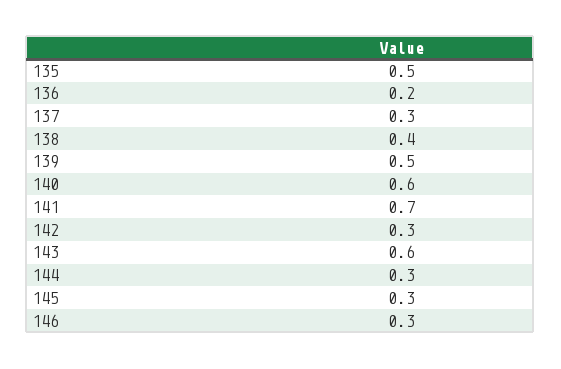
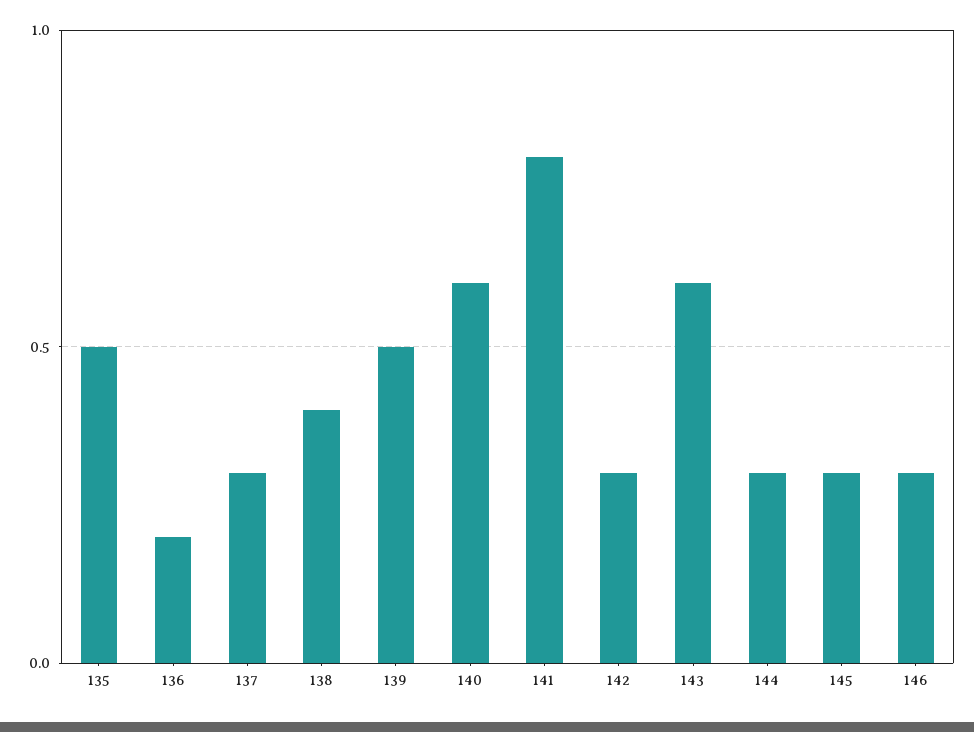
141: 0.7 -> 0.8

